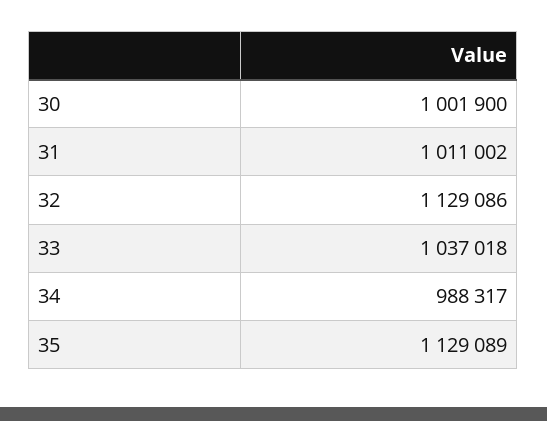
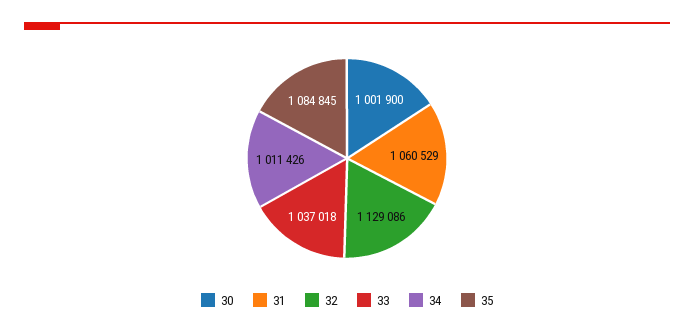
31: 1011002 -> 1060529
34: 988317 -> 1011426
35: 1129089 -> 1084845

